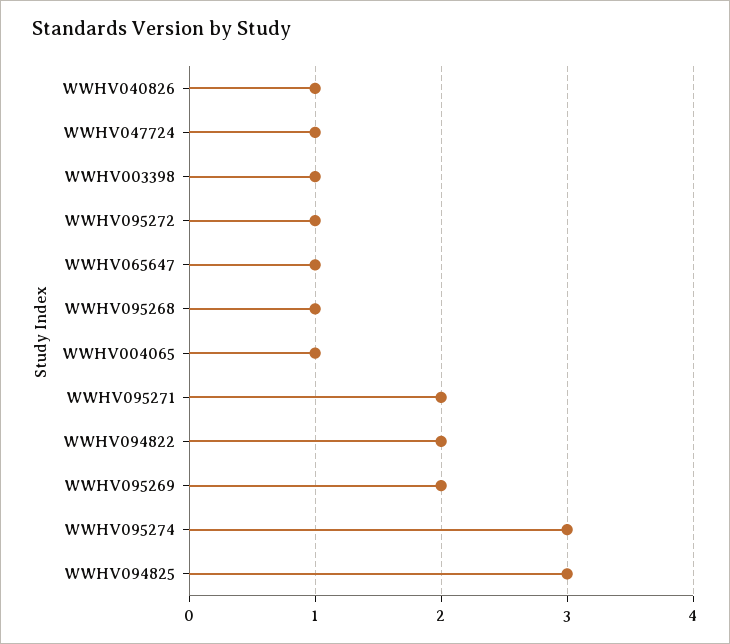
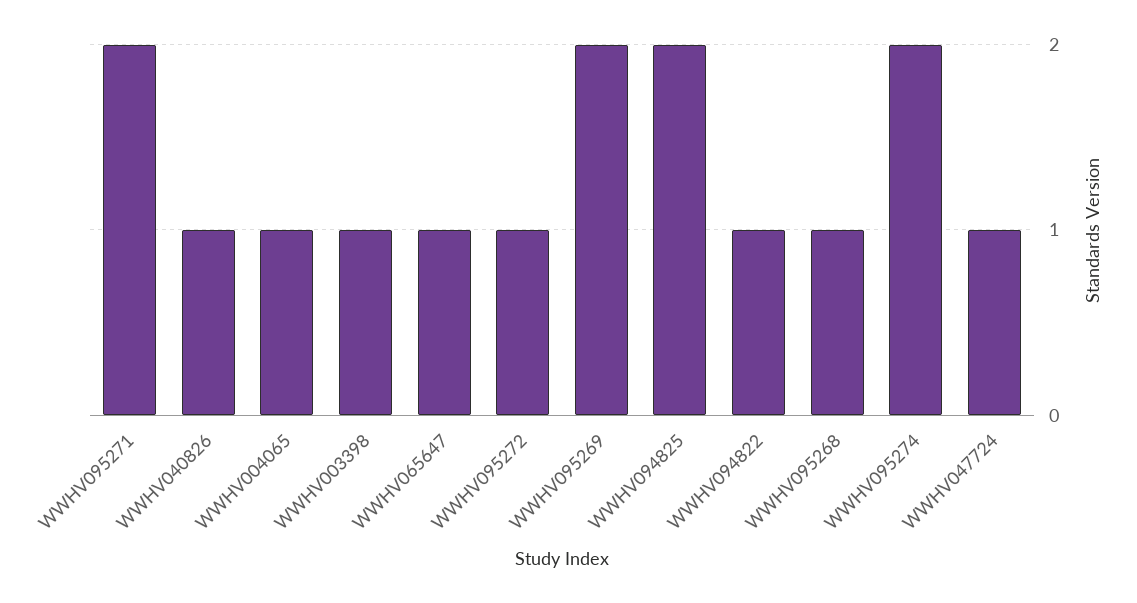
WWHV094822: 2 -> 1
WWHV095274: 3 -> 2
WWHV094825: 3 -> 2

